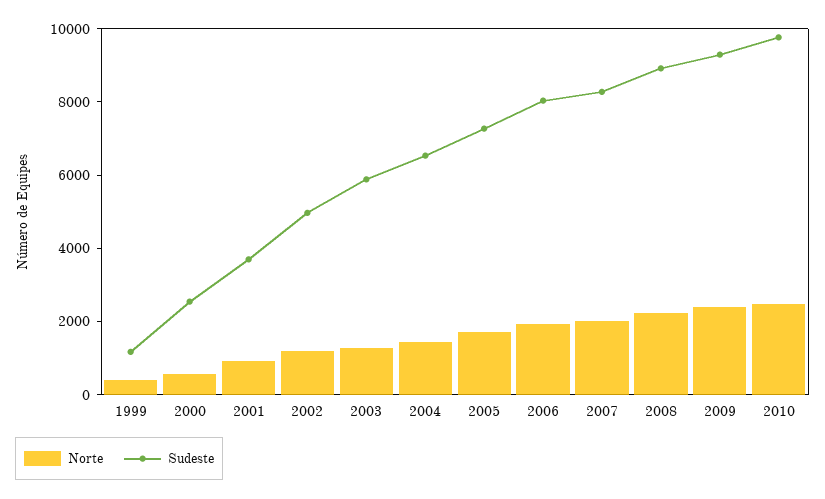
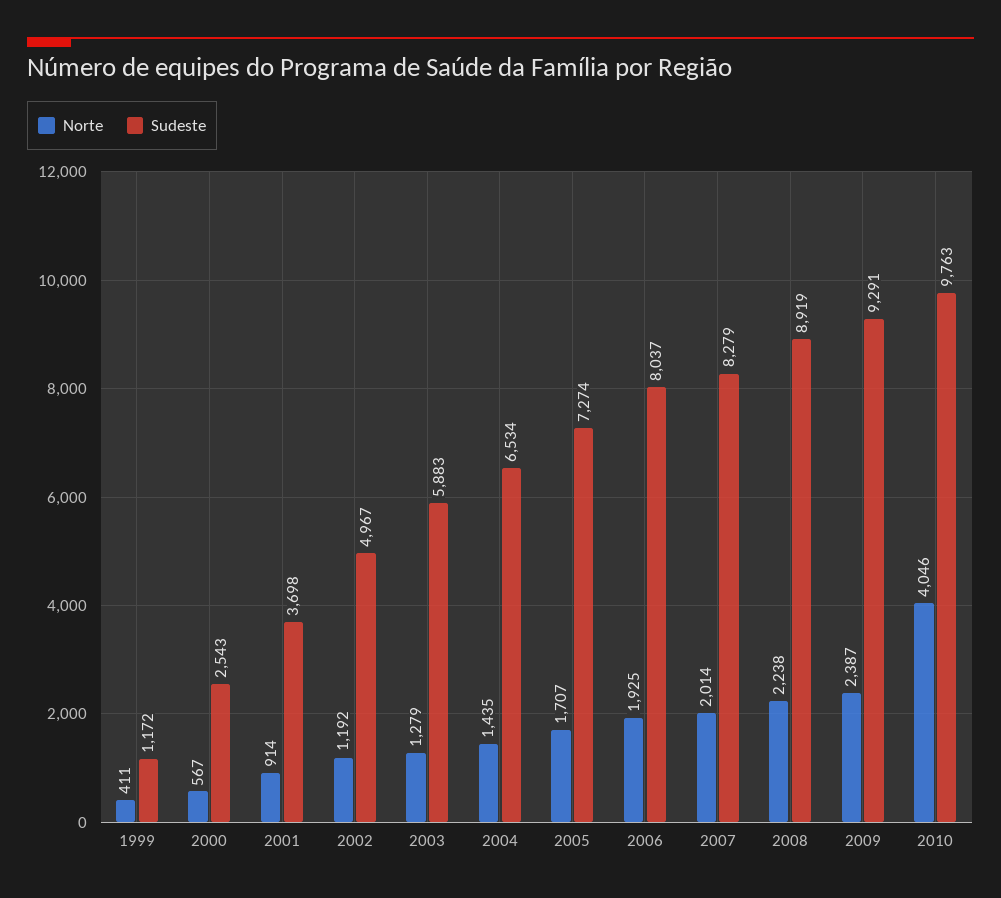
Norte, 2010: 2500 -> 4046

